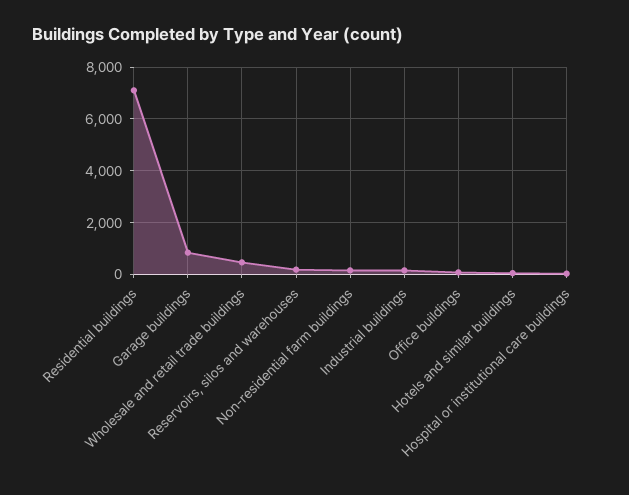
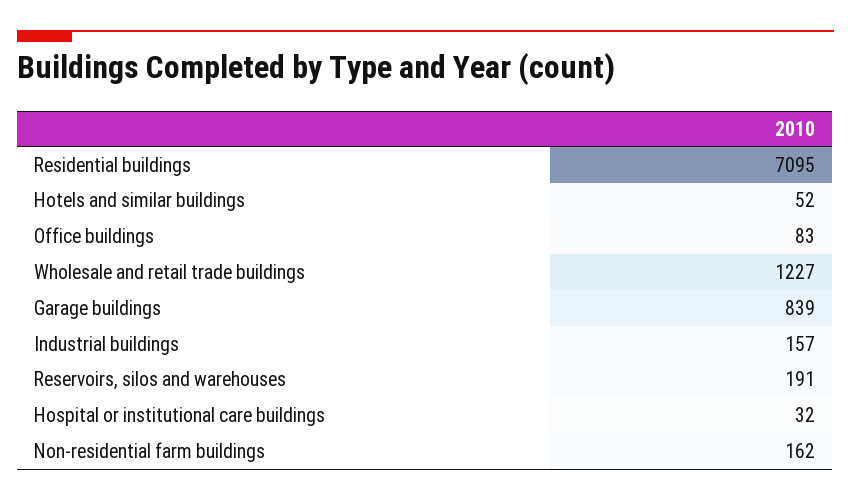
Wholesale and retail trade buildings: 500 -> 1227

